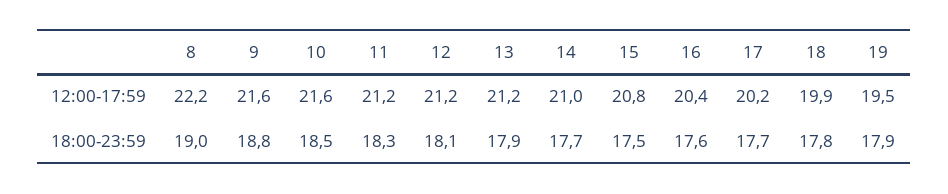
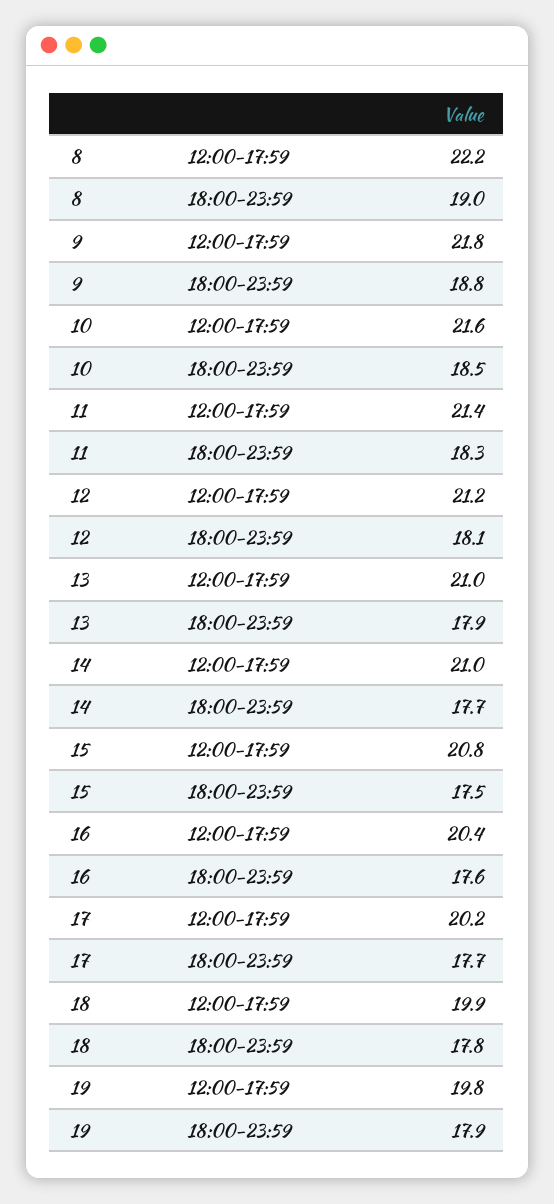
9, 12:00-17:59: 21.6 -> 21.8
11, 12:00-17:59: 21.2 -> 21.4
13, 12:00-17:59: 21.2 -> 21
19, 12:00-17:59: 19.5 -> 19.8

